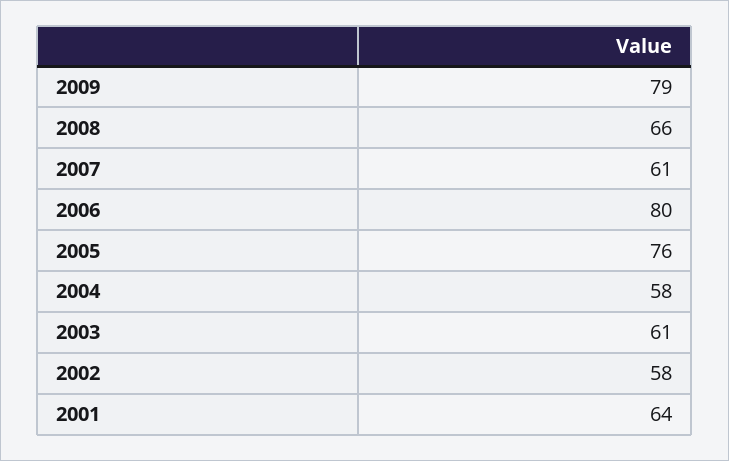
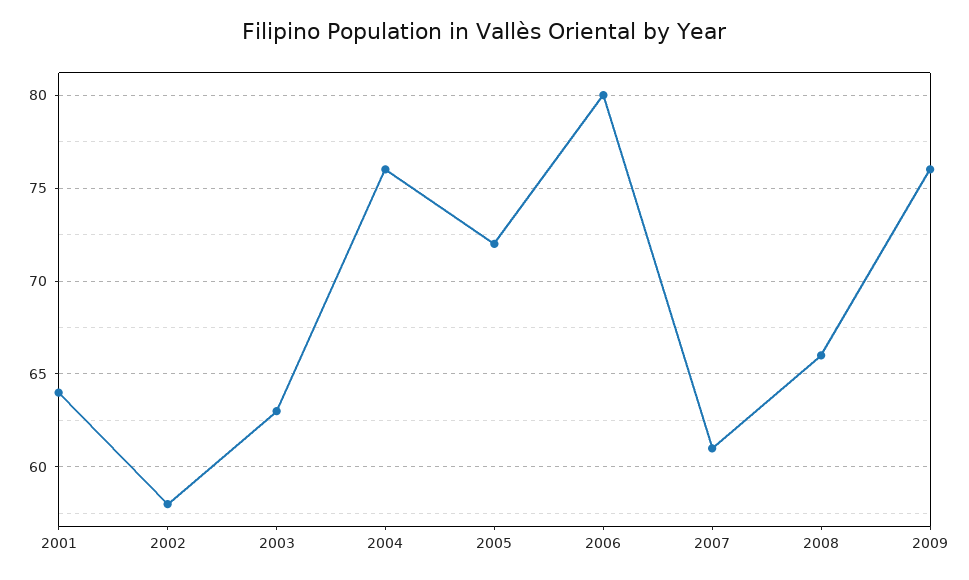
2009: 79 -> 76
2005: 76 -> 72
2004: 58 -> 76
2003: 61 -> 63

